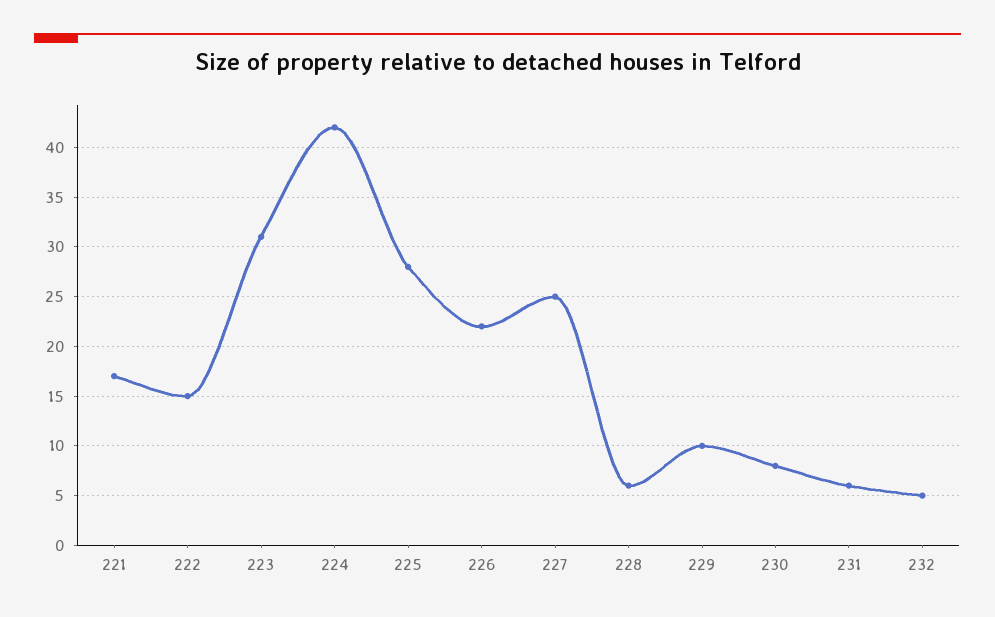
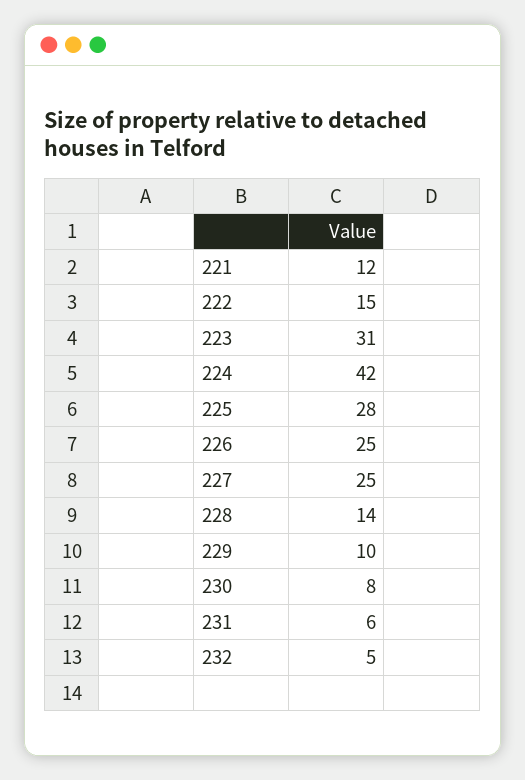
221: 17 -> 12
226: 22 -> 25
228: 6 -> 14

